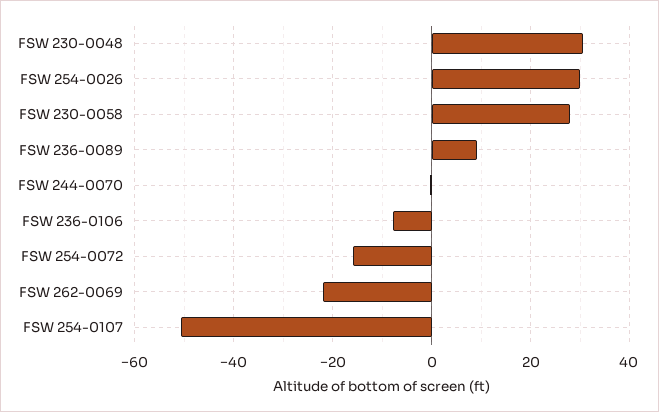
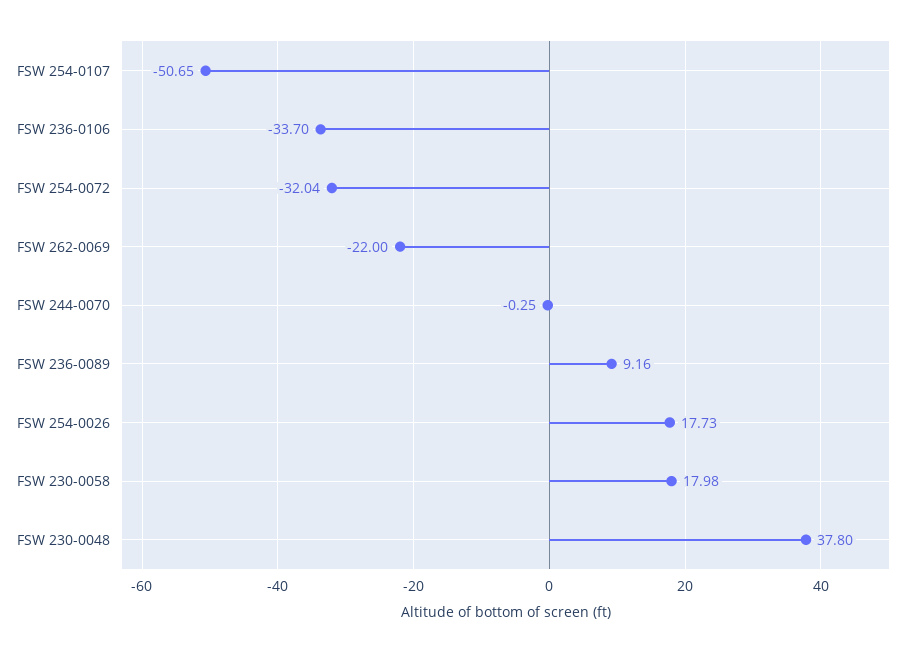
FSW 230-0048: 30 -> 37.8
FSW 254-0026: 30 -> 17.73
FSW 230-0058: 28 -> 17.98
FSW 236-0106: -8 -> -33.7
FSW 254-0072: -16 -> -32.04

